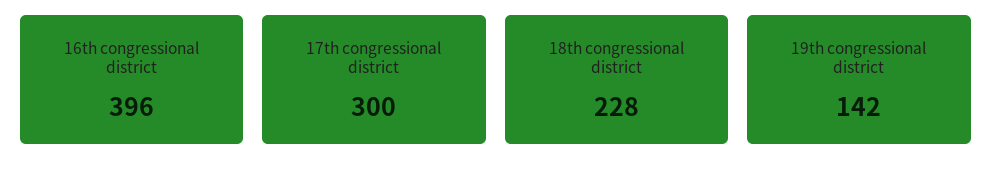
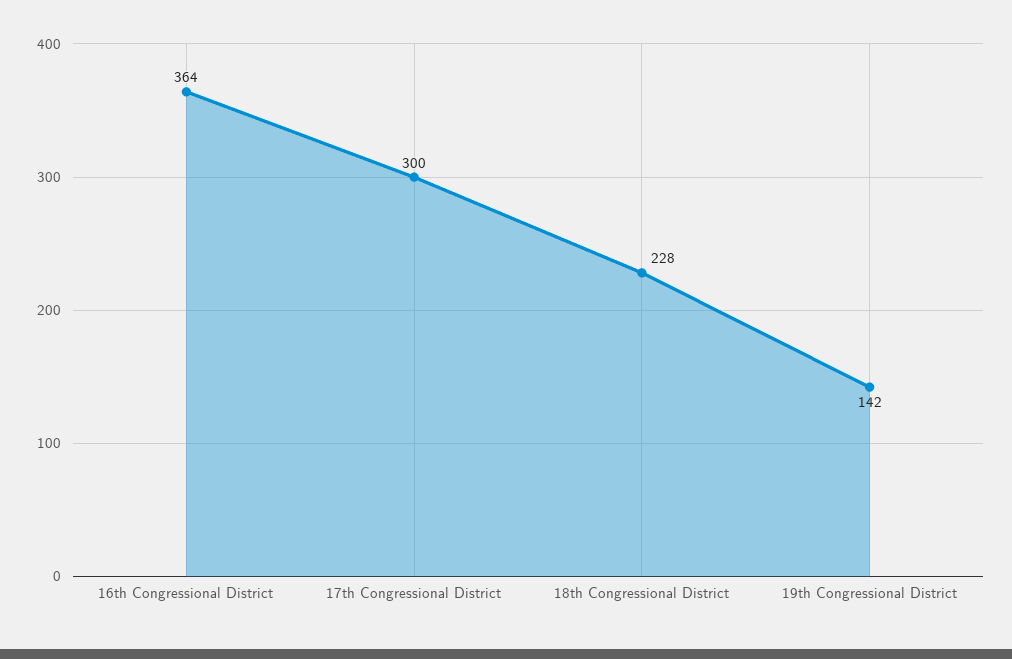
16th congressional district: 396 -> 364

